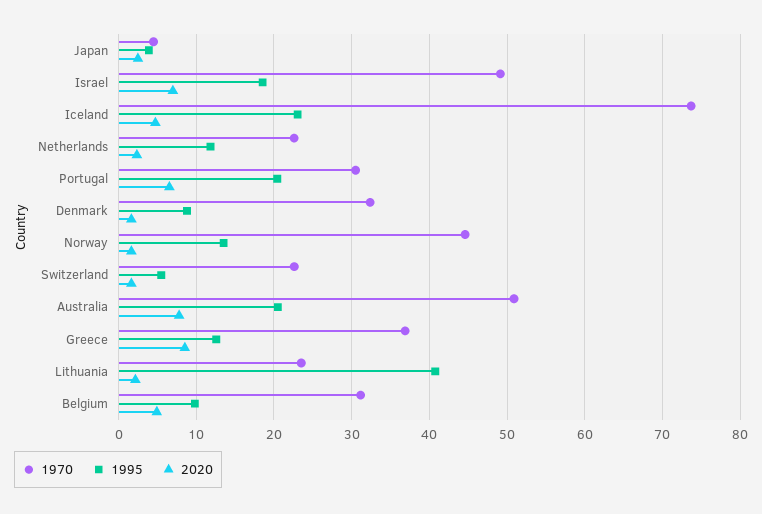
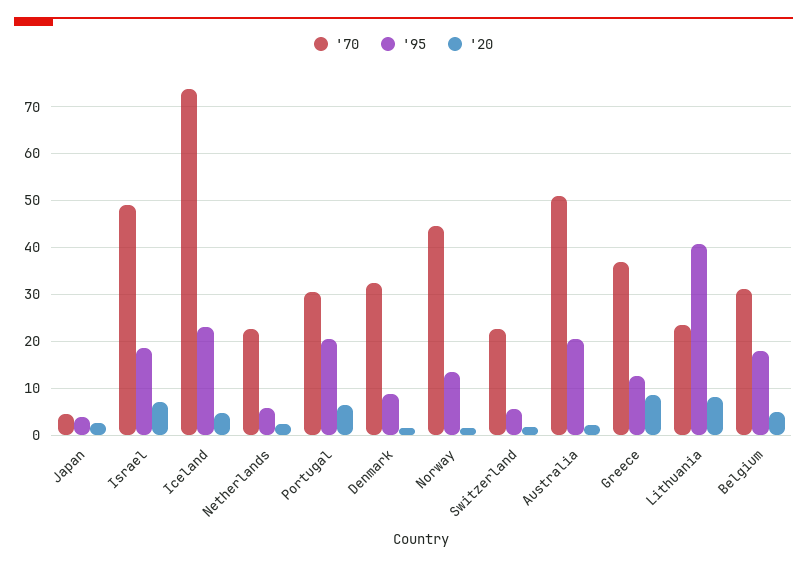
1995, Netherlands: 12 -> 6
2020, Australia: 8 -> 2
2020, Lithuania: 2 -> 8
1995, Belgium: 10 -> 18

